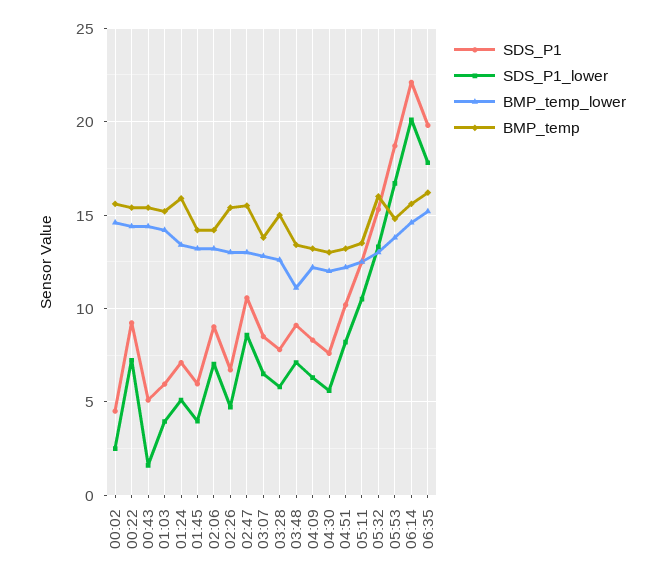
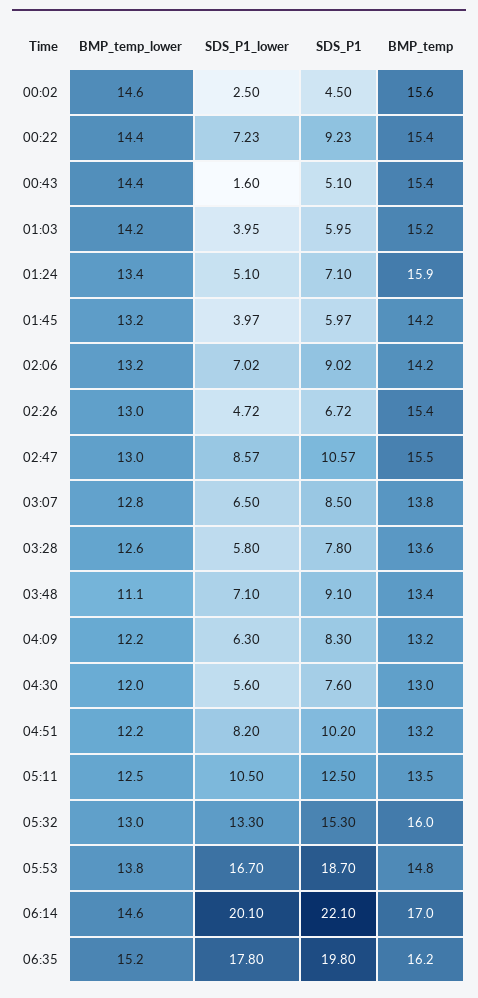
BMP_temp, 03:28: 15 -> 13.6
BMP_temp, 06:14: 15.5 -> 17

